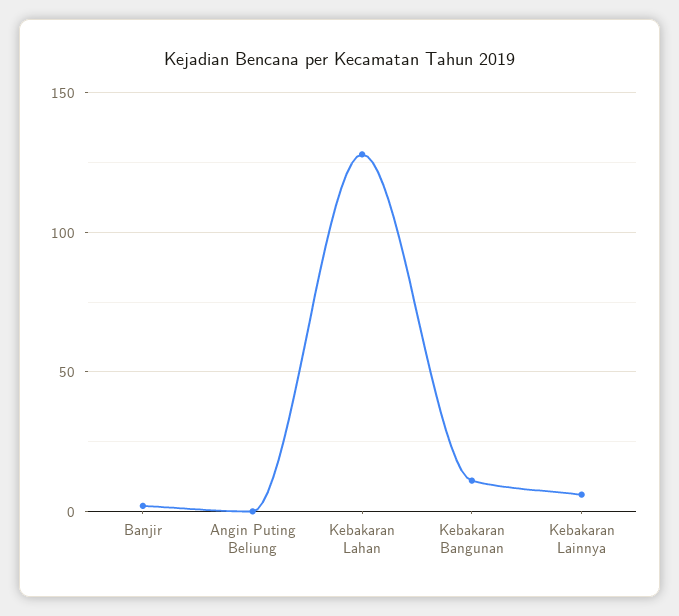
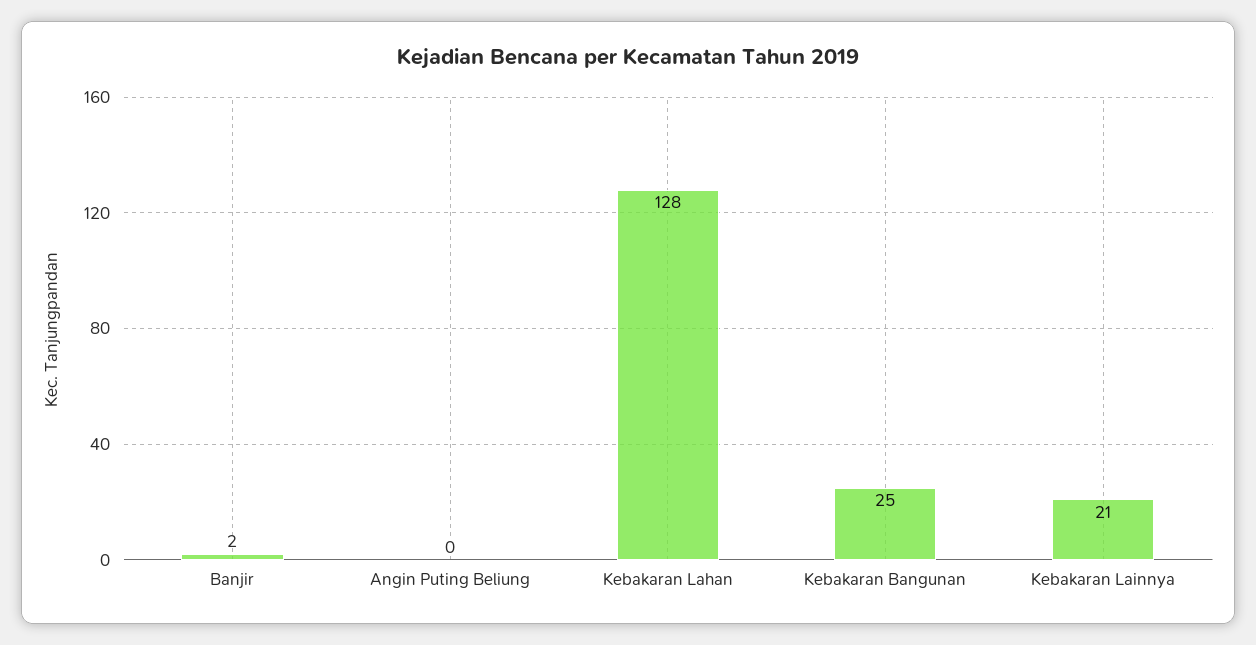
Kebakaran Bangunan: 10 -> 25
Kebakaran Lainnya: 5 -> 21

